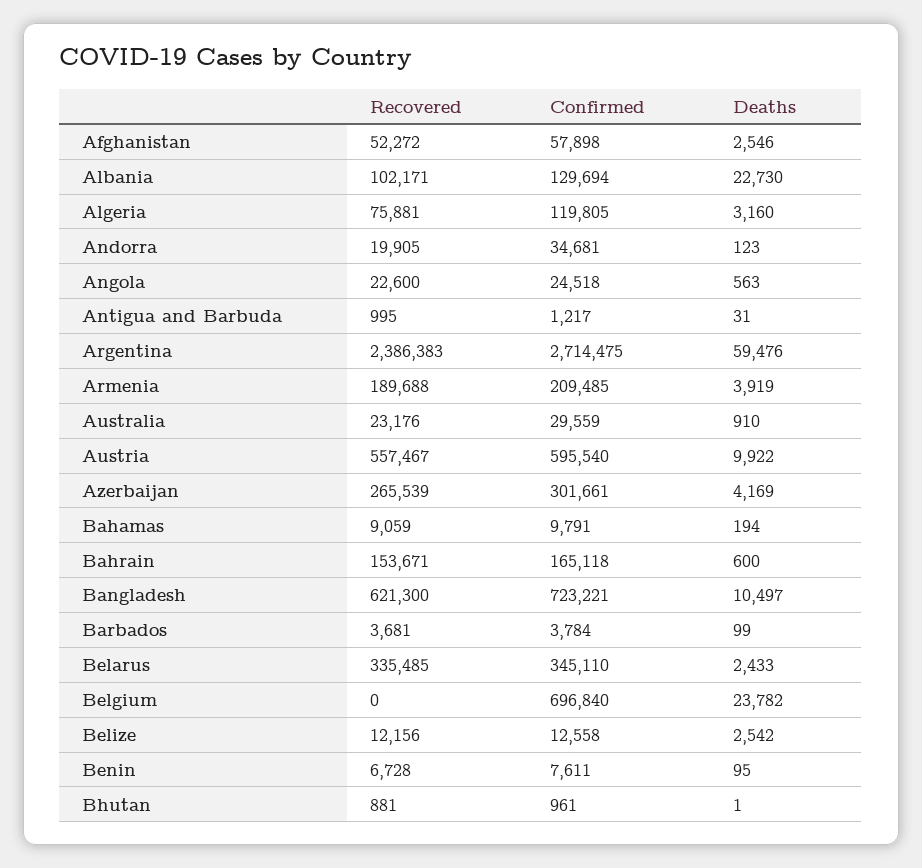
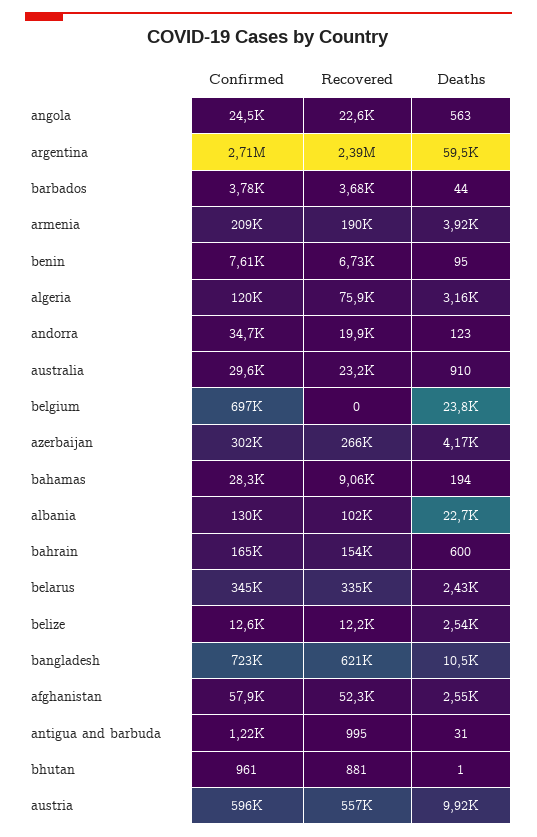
Confirmed, Bahamas: 9791 -> 28300
Deaths, Barbados: 99 -> 44

